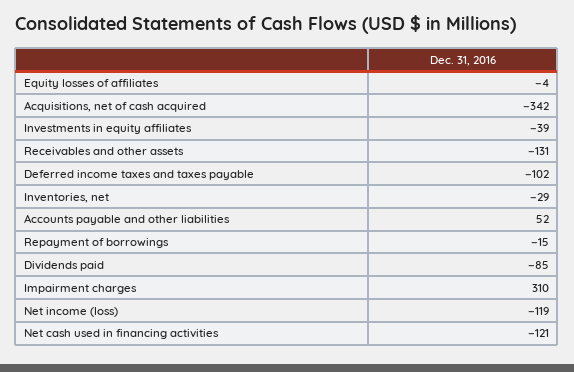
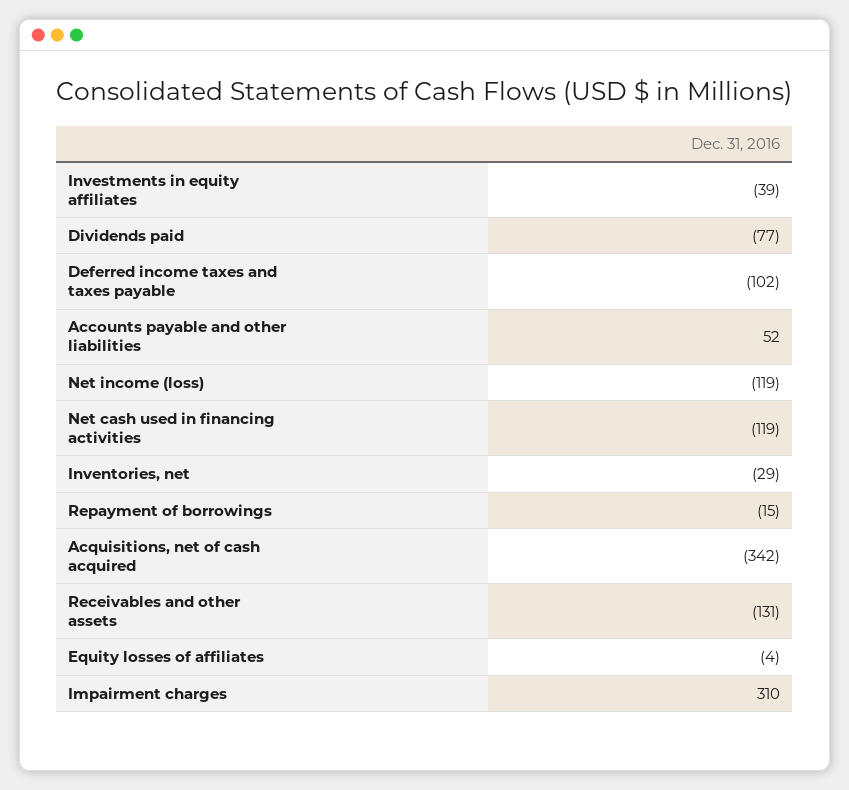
Dividends paid: -85 -> -77
Net cash used in financing activities: -121 -> -119

